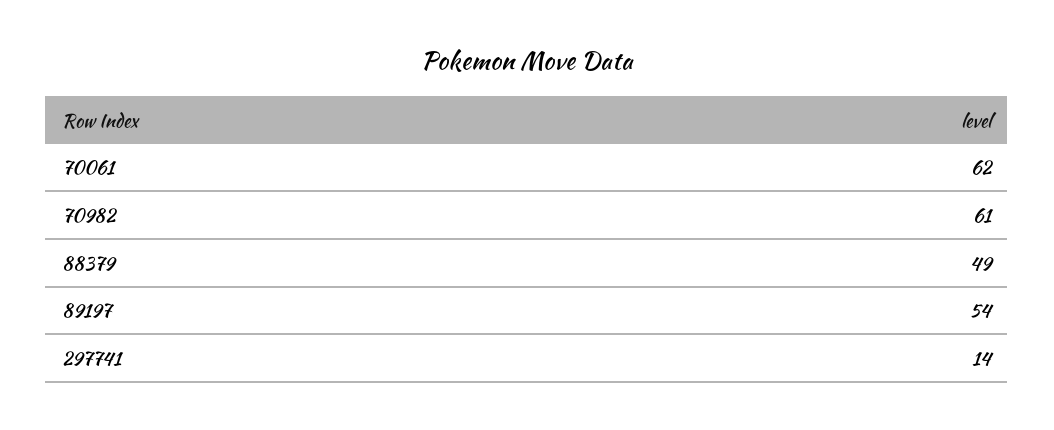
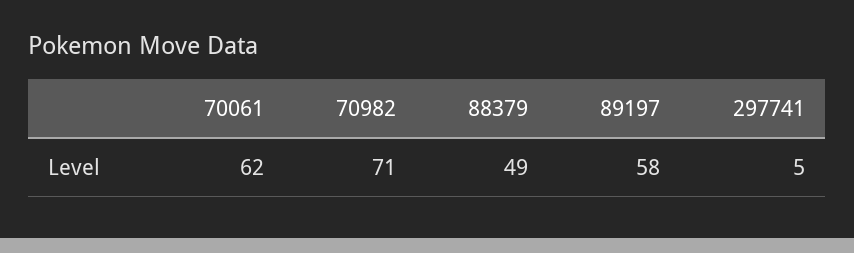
70982: 61 -> 71
89197: 54 -> 58
297741: 14 -> 5

